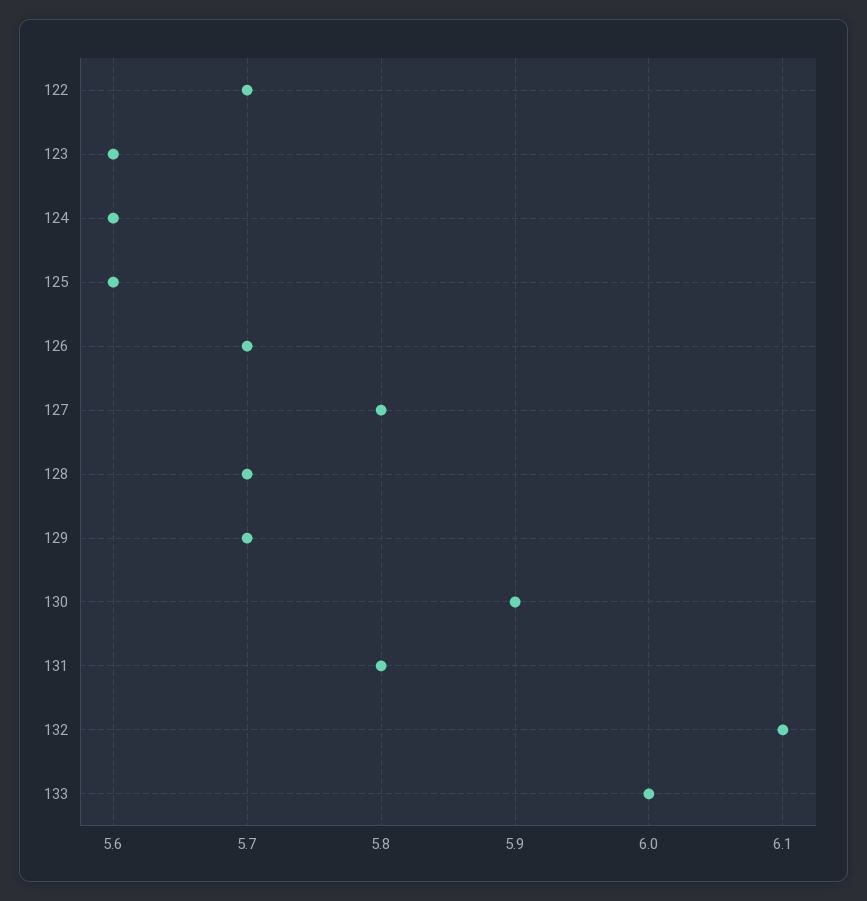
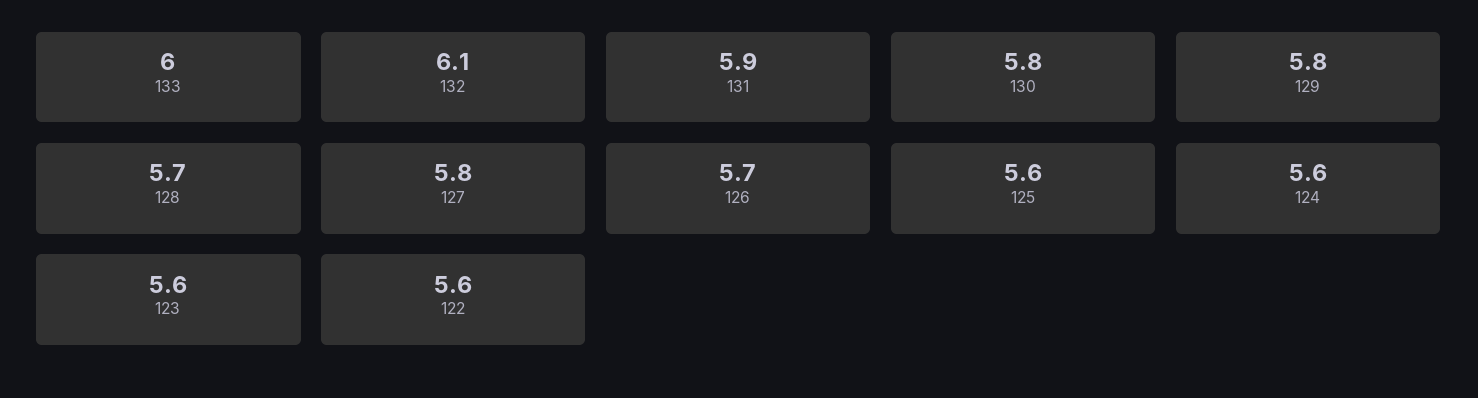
122: 5.7 -> 5.6
129: 5.7 -> 5.8
130: 5.9 -> 5.8
131: 5.8 -> 5.9

